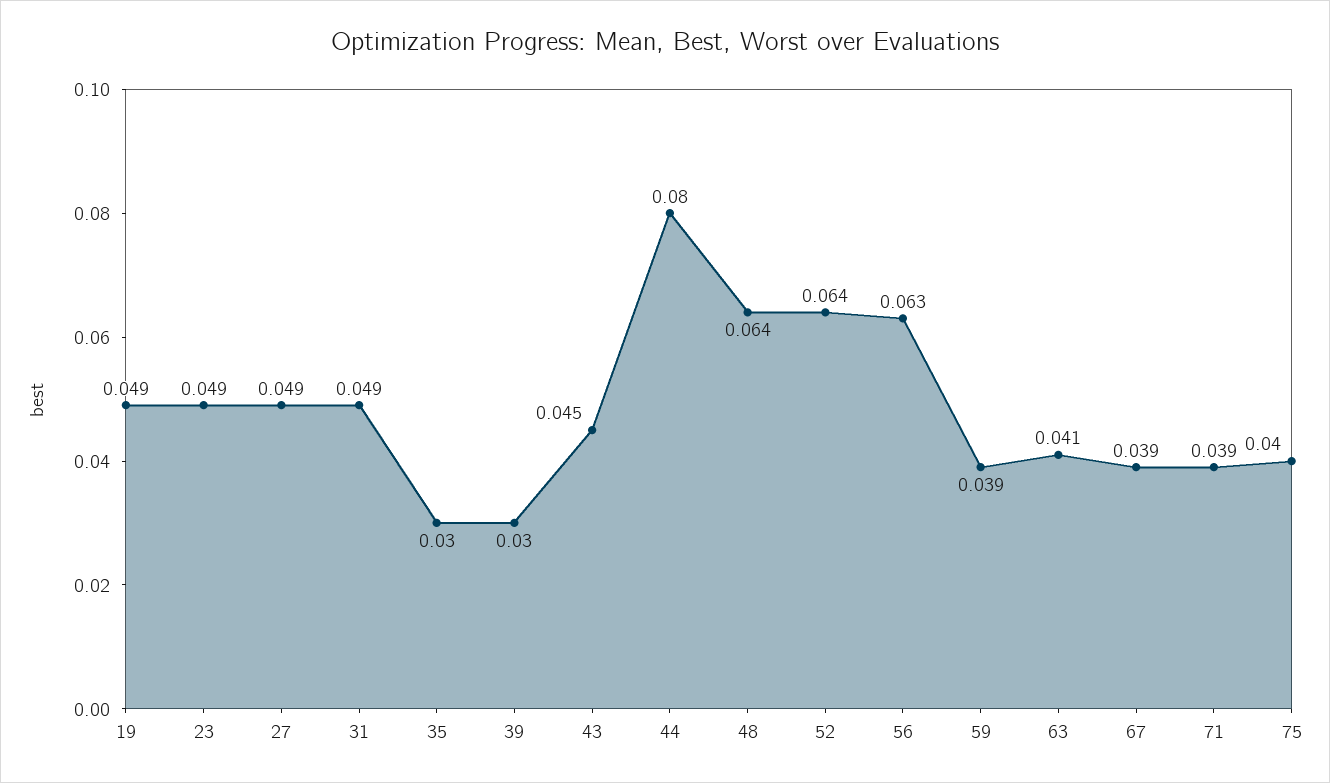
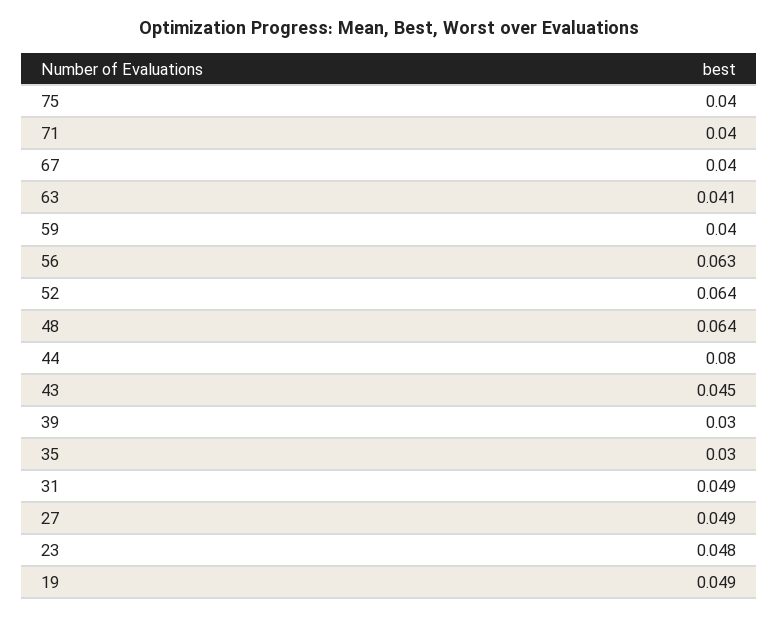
23: 0.049 -> 0.048
59: 0.039 -> 0.04
67: 0.039 -> 0.04
71: 0.039 -> 0.04

